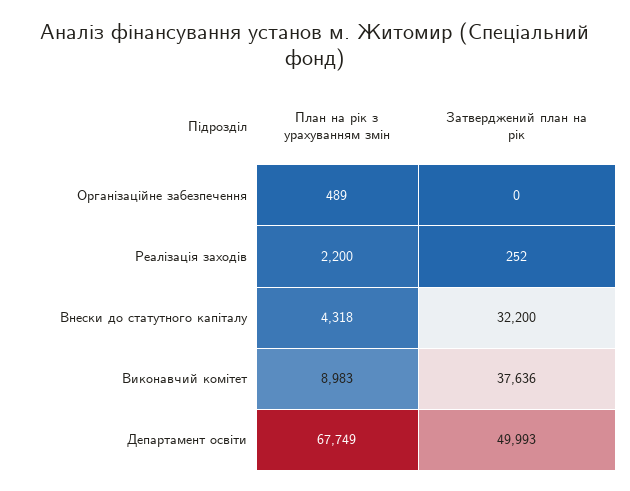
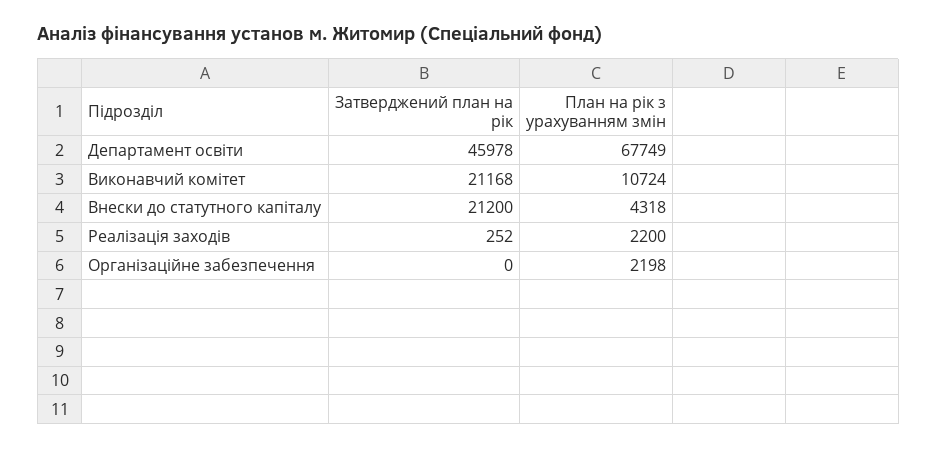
План на рік з урахуванням змін, Організаційне забезпечення: 489 -> 2198
Затверджений план на рік, Внески до статутного капіталу: 32200 -> 21200
План на рік з урахуванням змін, Виконавчий комітет: 8983 -> 10724
Затверджений план на рік, Виконавчий комітет: 37636 -> 21168
Затверджений план на рік, Департамент освіти: 49993 -> 45978

